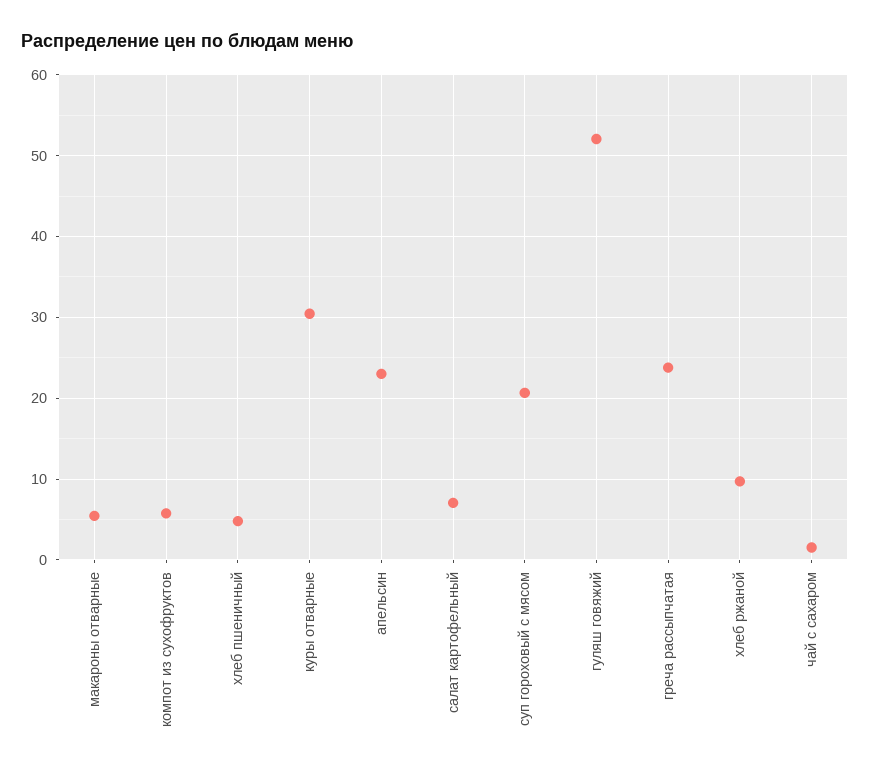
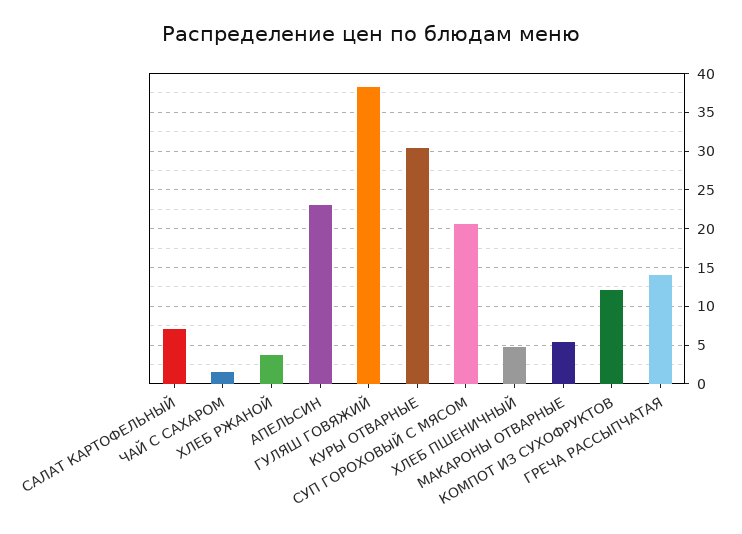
компот из сухофруктов: 6 -> 12
гуляш говяжий: 52 -> 38
греча рассыпчатая: 24 -> 14
хлеб ржаной: 10 -> 4

